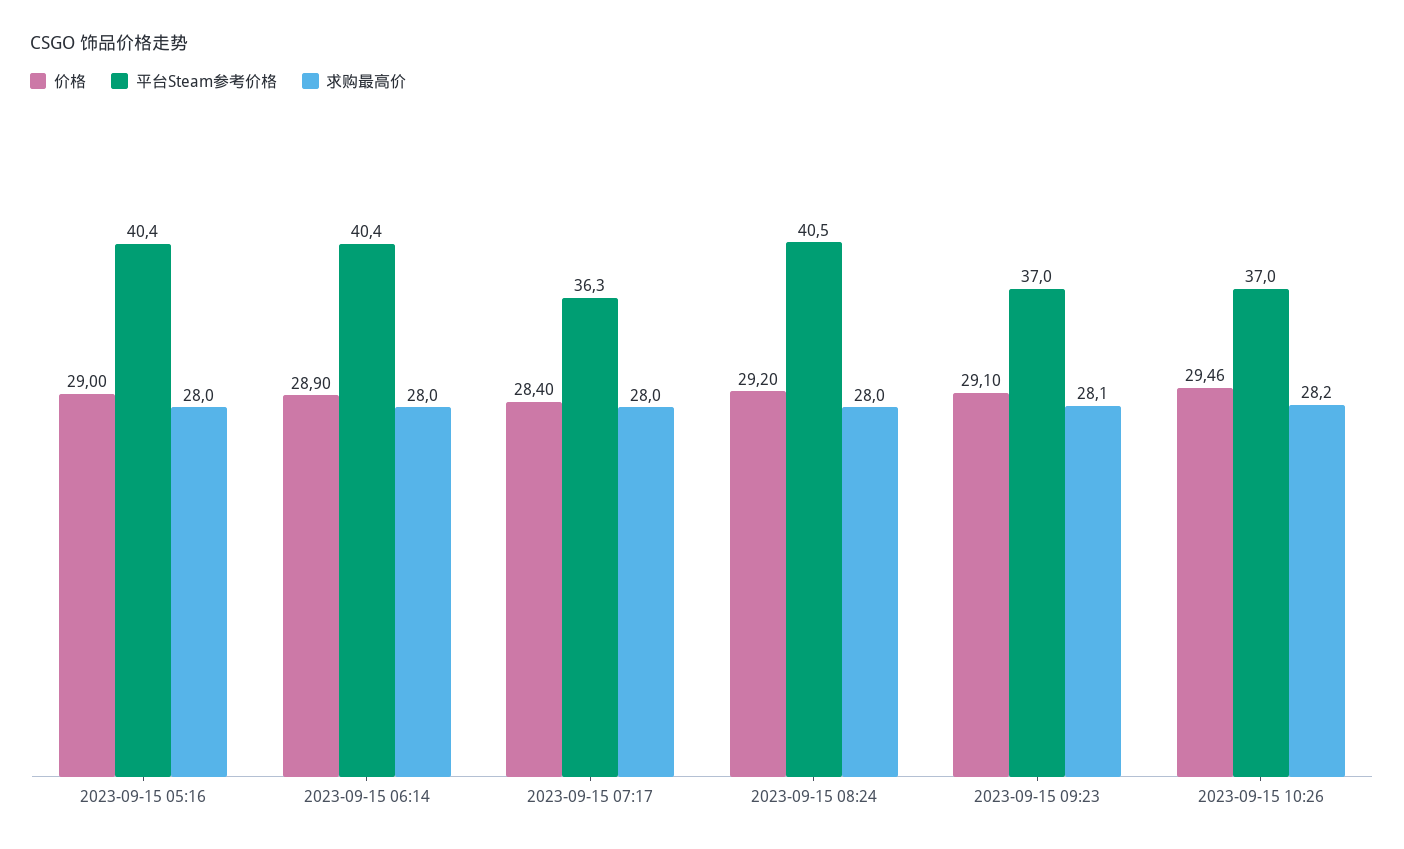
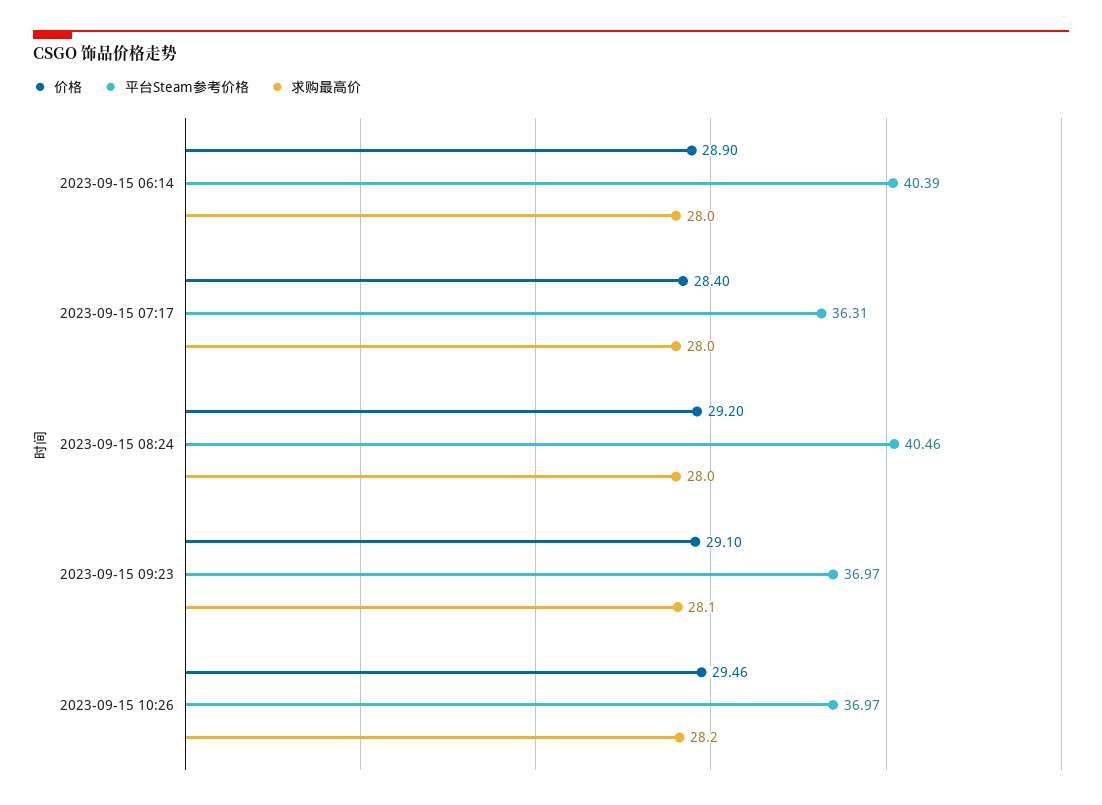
价格, 2023-09-15 05:16: 29 -> none
平台Steam参考价格, 2023-09-15 05:16: 40.4 -> none
求购最高价, 2023-09-15 05:16: 28 -> none

